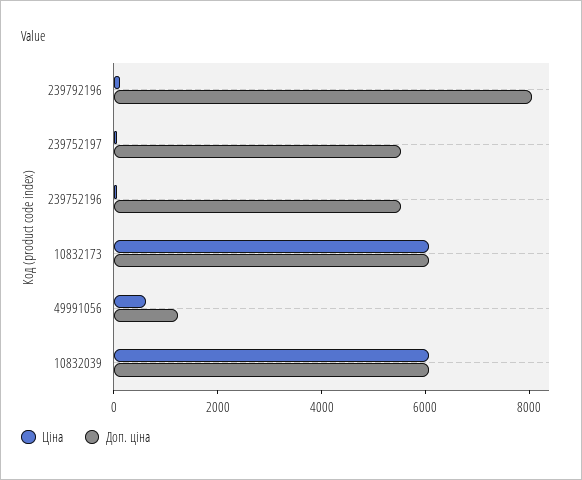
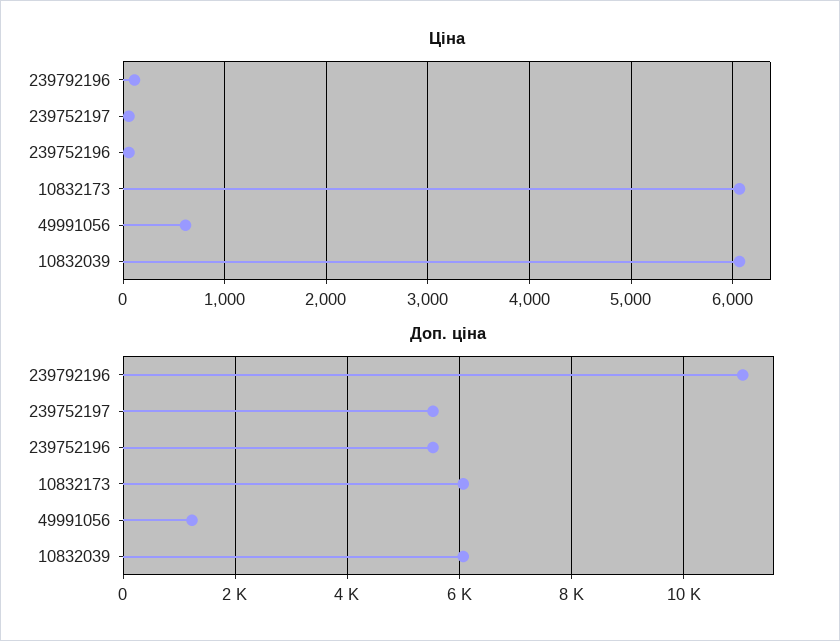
Доп. ціна, 239792196: 8000 -> 11000

